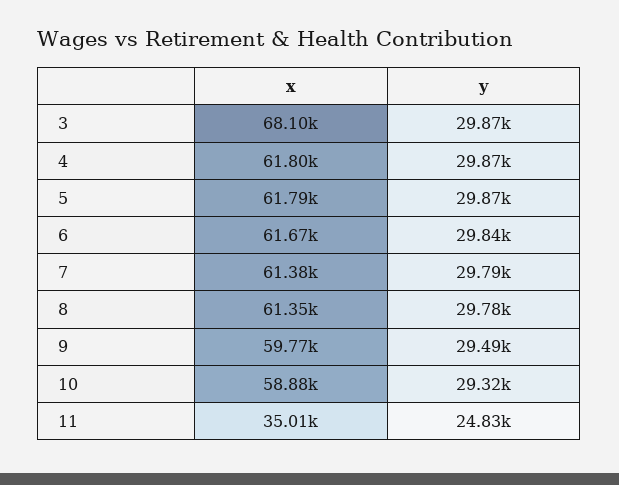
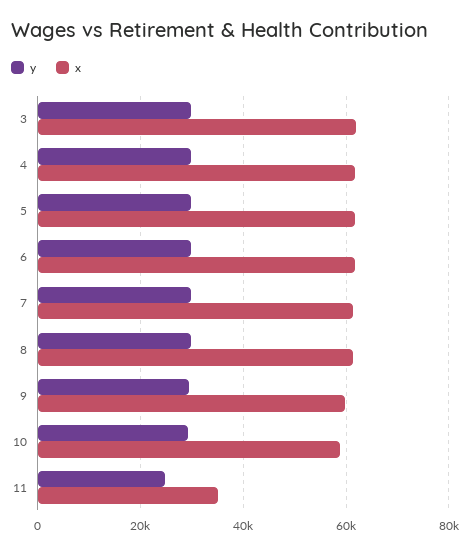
x, 3: 68100 -> 62000

